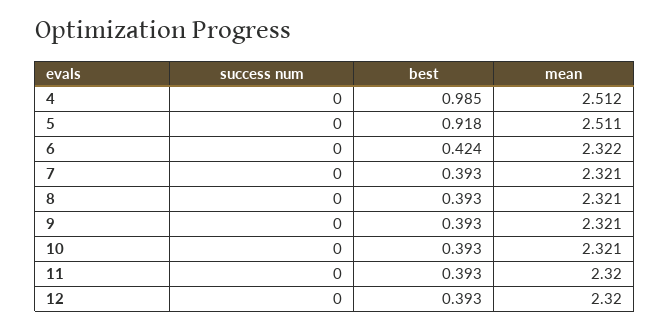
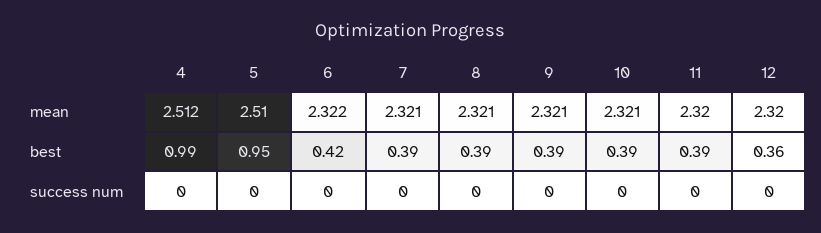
best, 5: 0.918 -> 0.95
mean, 5: 2.511 -> 2.51
best, 12: 0.393 -> 0.36

